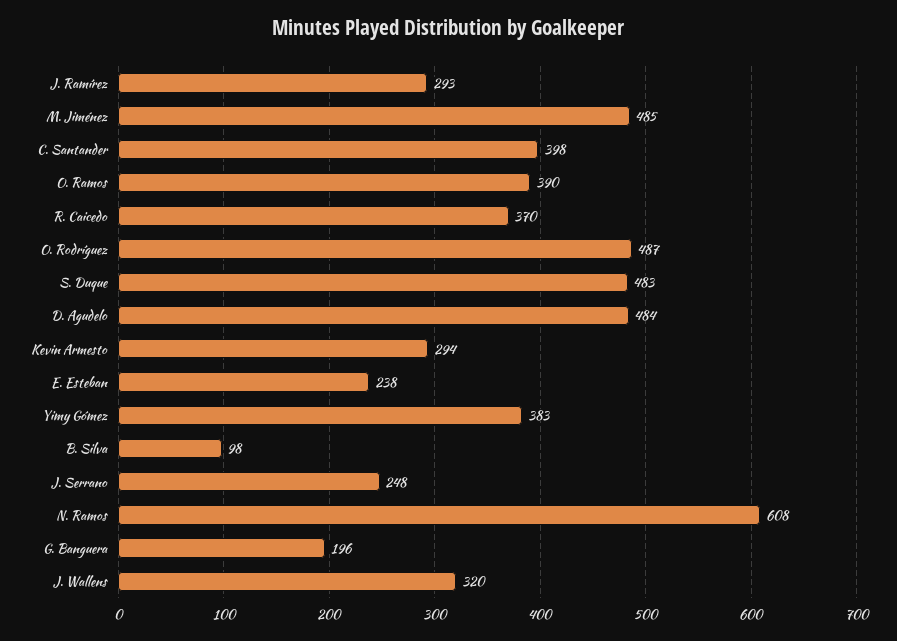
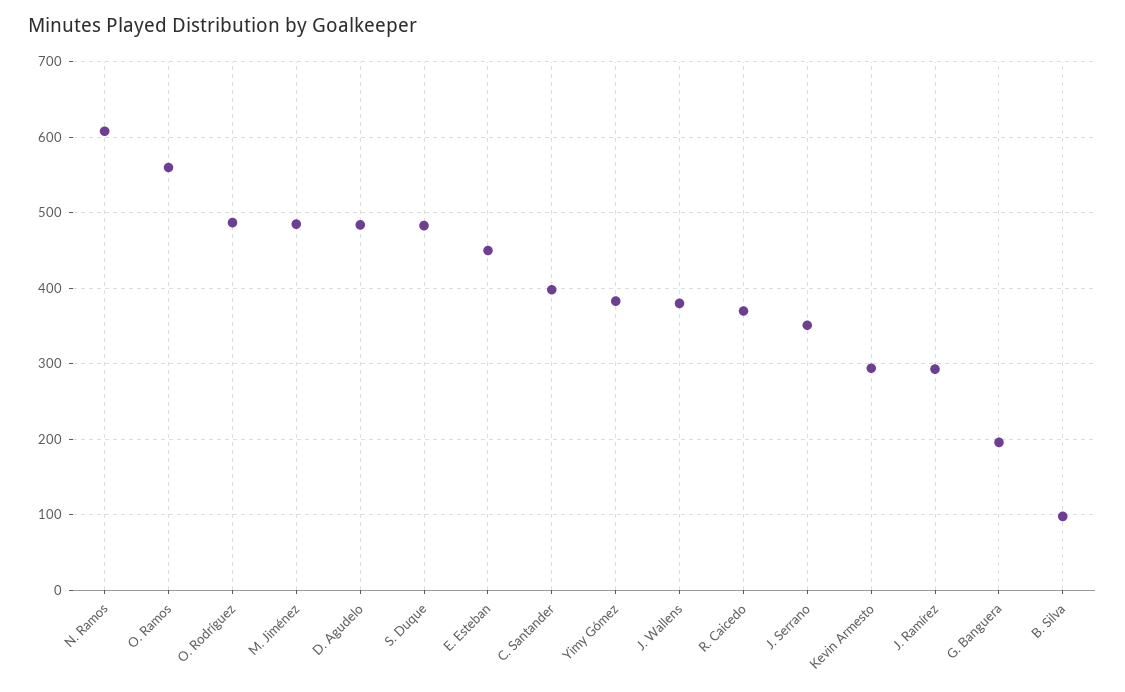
O. Ramos: 390 -> 560
E. Esteban: 238 -> 450
J. Serrano: 248 -> 350
J. Wallens: 320 -> 380

